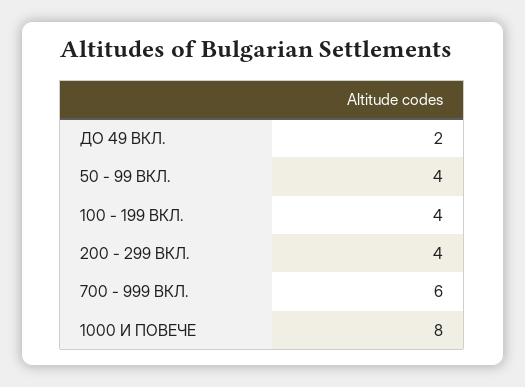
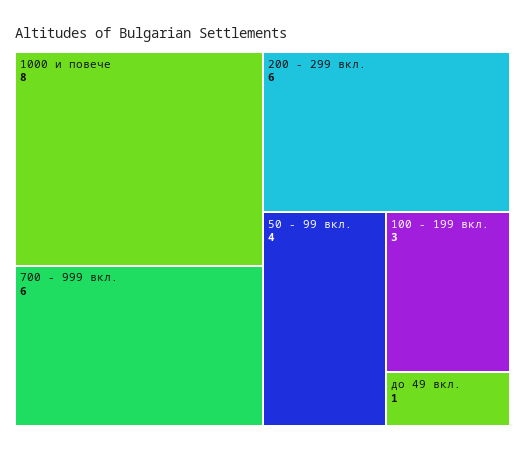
ДО 49 ВКЛ.: 2 -> 1
100 - 199 ВКЛ.: 4 -> 3
200 - 299 ВКЛ.: 4 -> 6

